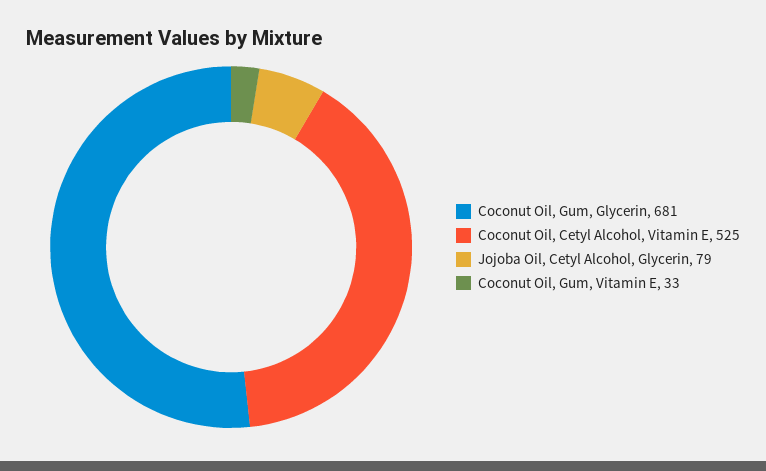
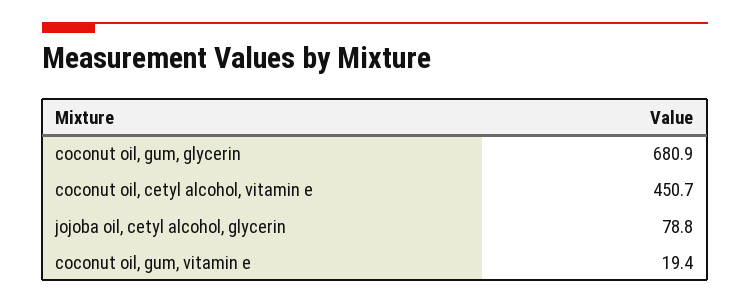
Coconut Oil, Cetyl Alcohol, Vitamin E: 525 -> 450.7
Coconut Oil, Gum, Vitamin E: 33 -> 19.4

